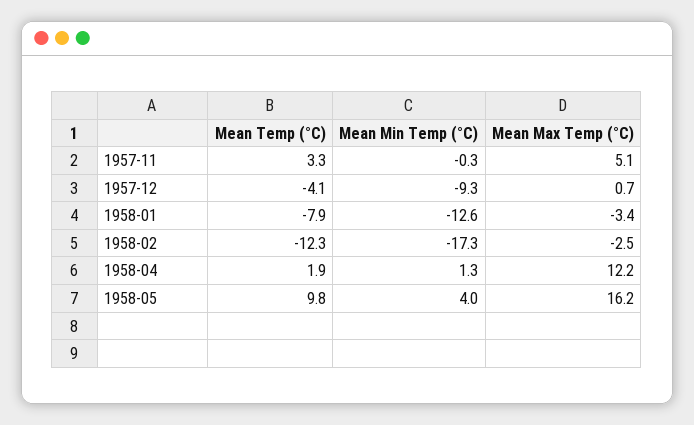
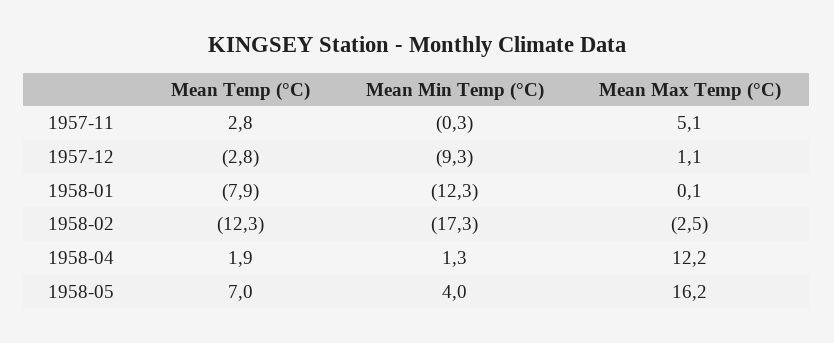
Mean Temp (°C), 1957-11: 3.3 -> 2.8
Mean Temp (°C), 1957-12: -4.1 -> -2.8
Mean Max Temp (°C), 1957-12: 0.7 -> 1.1
Mean Min Temp (°C), 1958-01: -12.6 -> -12.3
Mean Max Temp (°C), 1958-01: -3.4 -> 0.1
Mean Temp (°C), 1958-05: 9.8 -> 7

